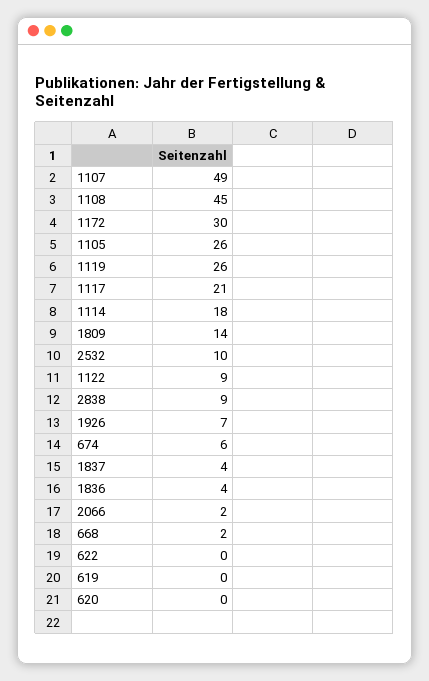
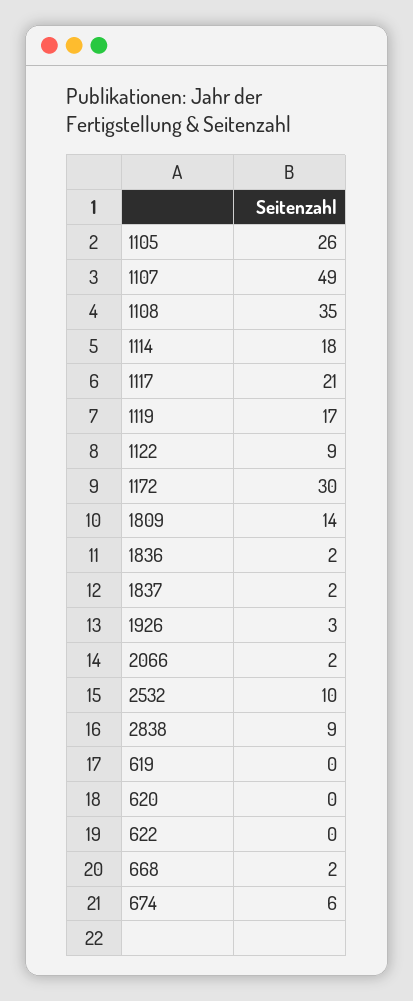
1108: 45 -> 35
1119: 26 -> 17
1926: 7 -> 3
1837: 4 -> 2
1836: 4 -> 2

